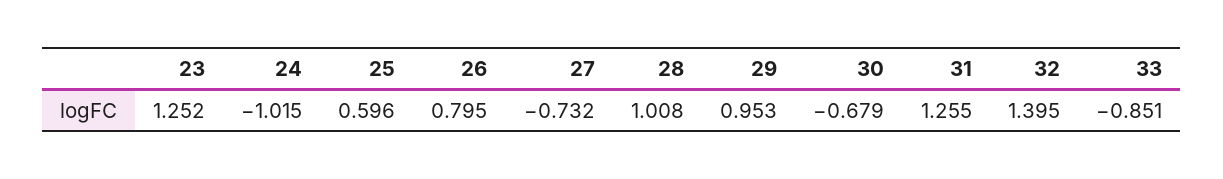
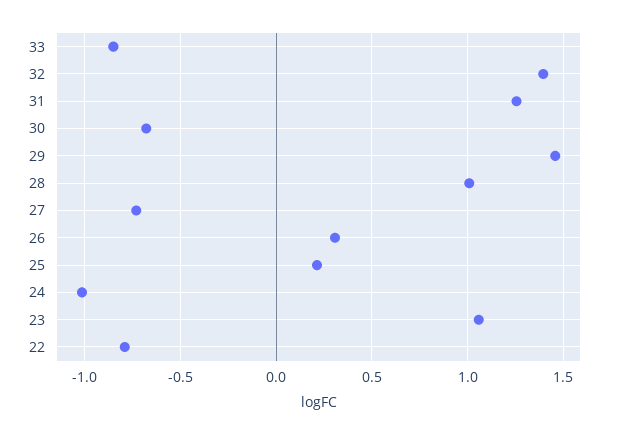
23: 1.252 -> 1.05
25: 0.596 -> 0.2
26: 0.795 -> 0.3
29: 0.953 -> 1.45
22: none -> -0.8

